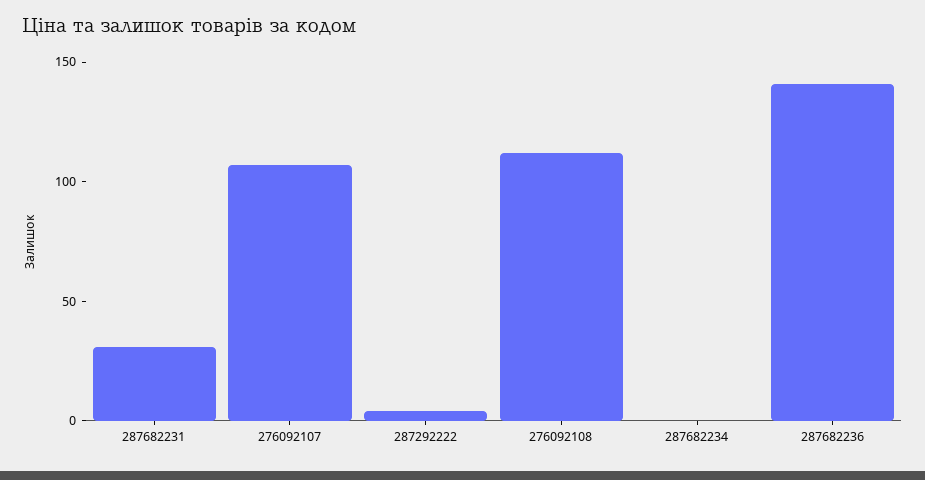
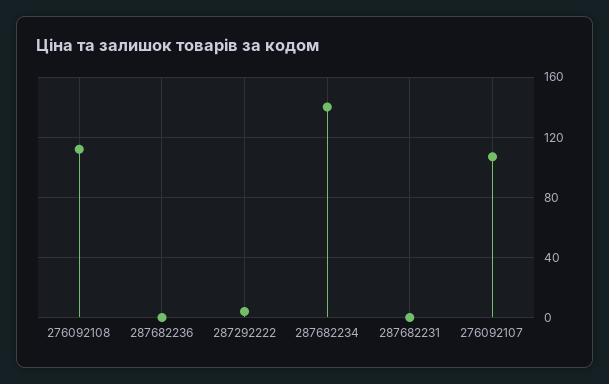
287682231: 30 -> 0
287682234: 0 -> 140
287682236: 140 -> 0

